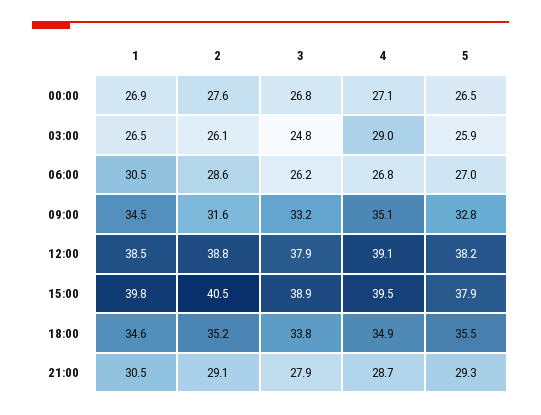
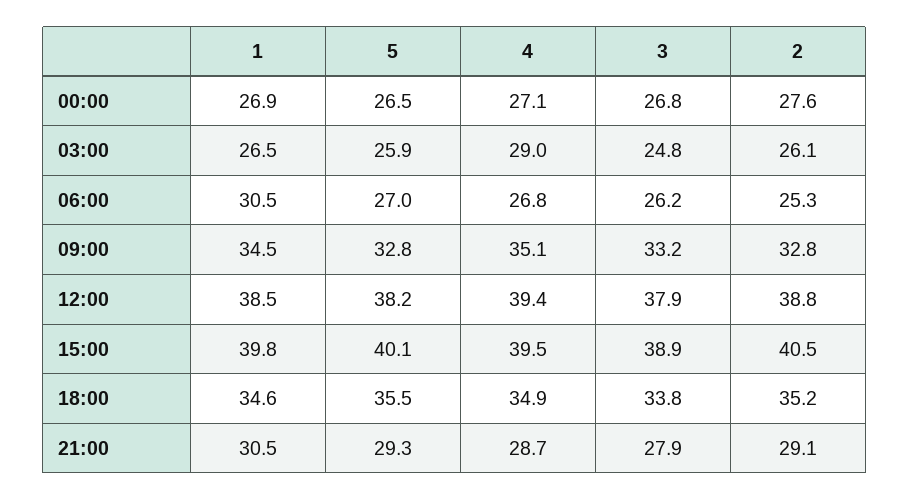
2, 06:00: 28.6 -> 25.3
2, 09:00: 31.6 -> 32.8
4, 12:00: 39.1 -> 39.4
5, 15:00: 37.9 -> 40.1

